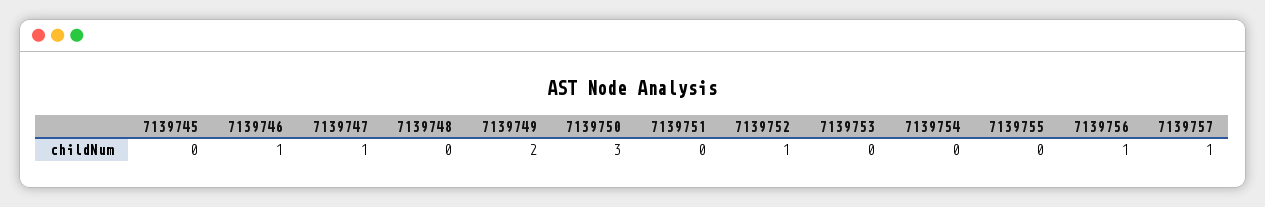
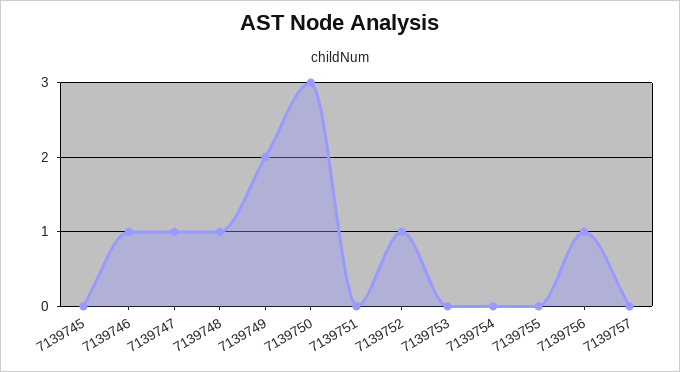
7139748: 0 -> 1
7139757: 1 -> 0

